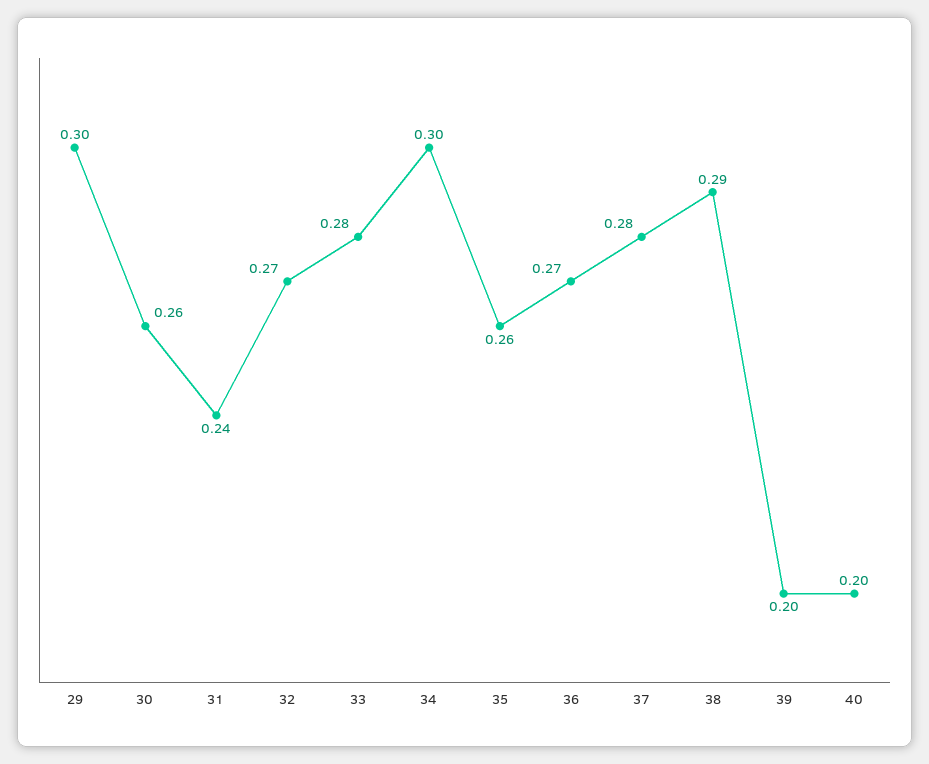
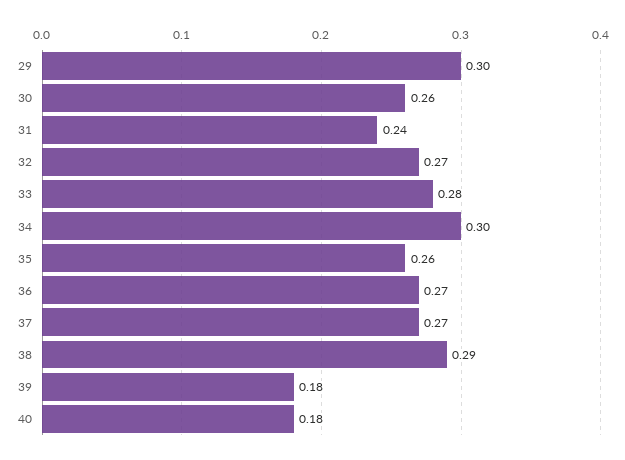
37: 0.28 -> 0.27
39: 0.2 -> 0.18
40: 0.2 -> 0.18

